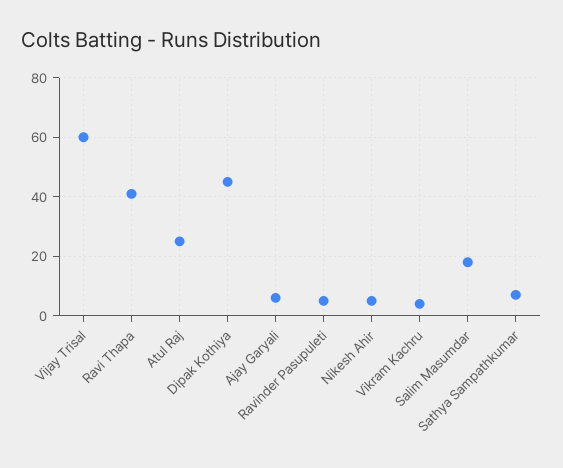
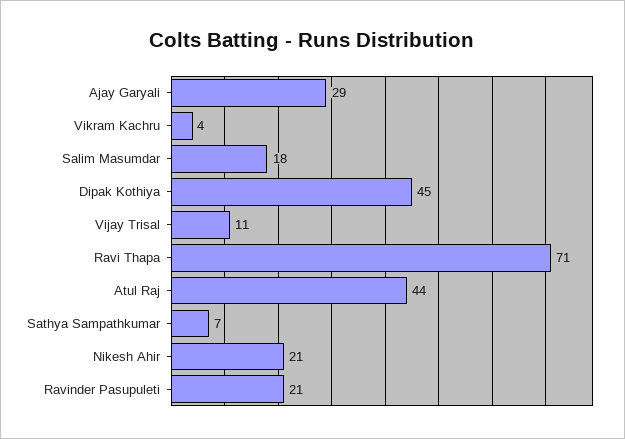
Vijay Trisal: 60 -> 11
Ravi Thapa: 40 -> 71
Atul Raj: 25 -> 44
Ajay Garyali: 5 -> 29
Ravinder Pasupuleti: 5 -> 21
Nikesh Ahir: 5 -> 21

